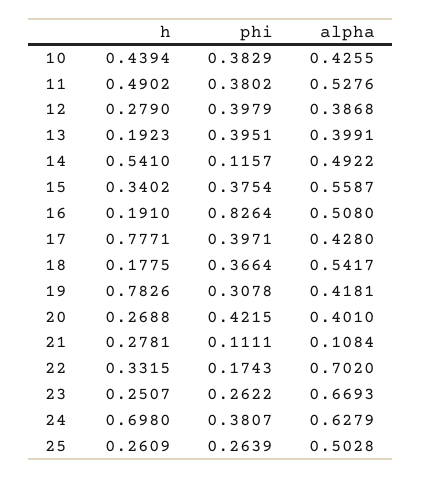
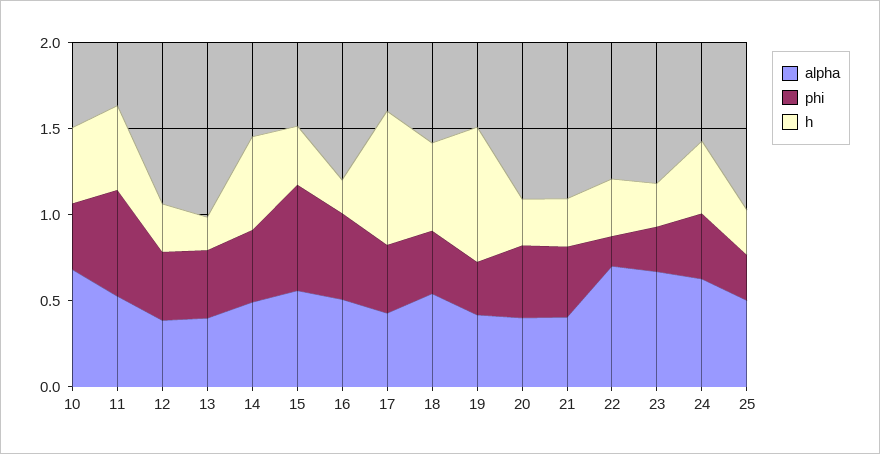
alpha, 10: 0.4255 -> 0.7
phi, 11: 0.3802 -> 0.6
phi, 14: 0.1157 -> 0.4
phi, 15: 0.3754 -> 0.6
phi, 16: 0.8264 -> 0.5
h, 18: 0.1775 -> 0.5
phi, 21: 0.1111 -> 0.4
alpha, 21: 0.1084 -> 0.4
h, 24: 0.698 -> 0.4

